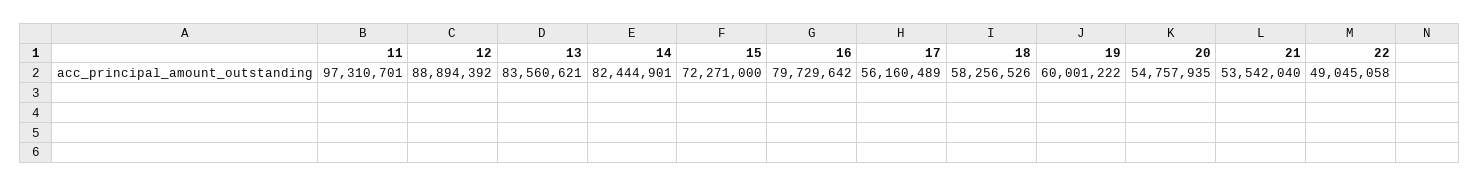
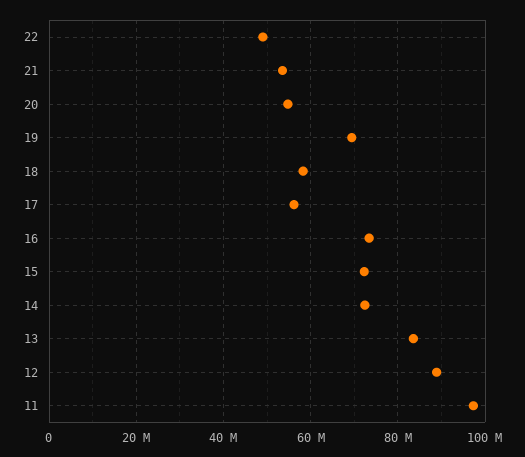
14: 82444901 -> 72000000
16: 79729642 -> 74000000
19: 60001222 -> 70000000

